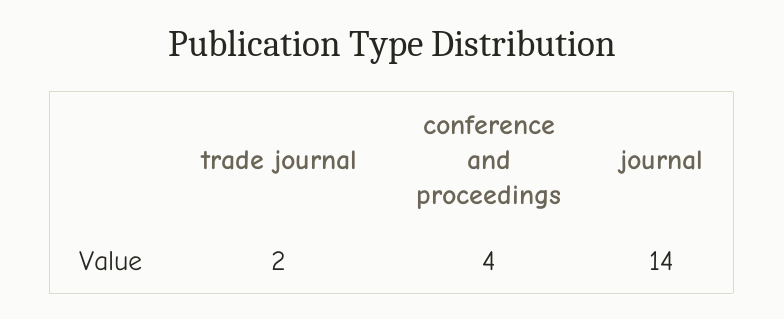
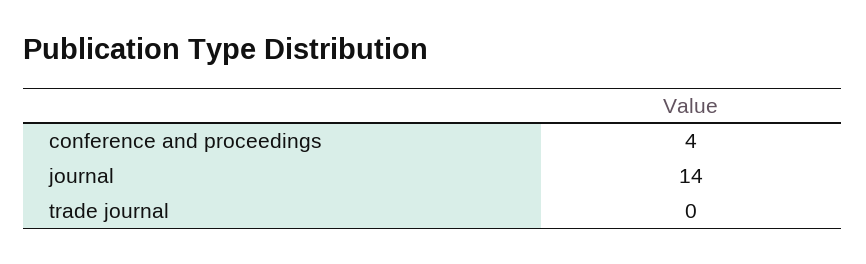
trade journal: 2 -> 0

